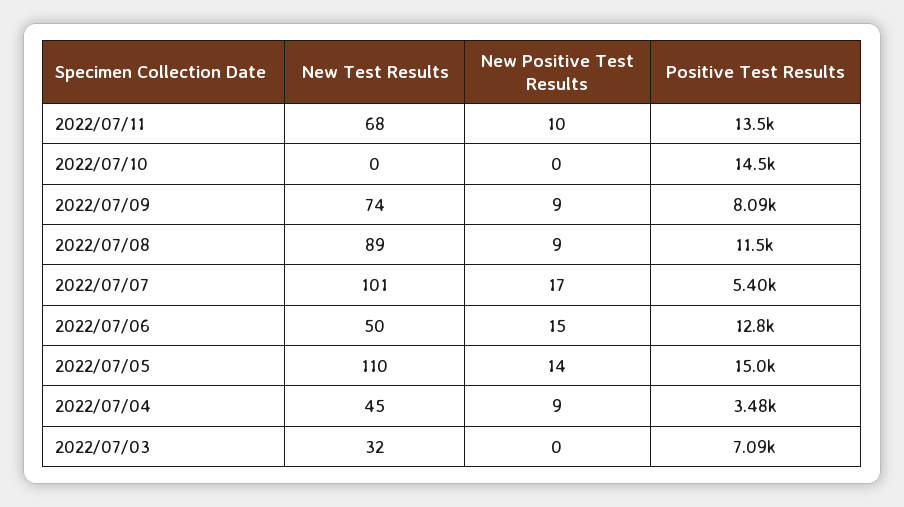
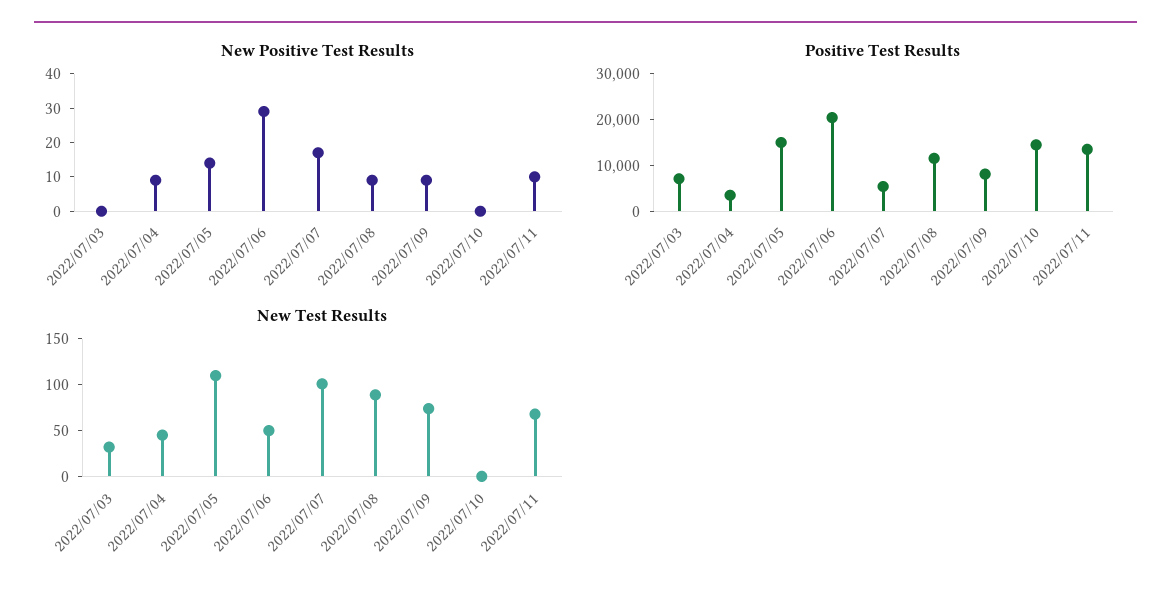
New Positive Test Results, 2022/07/06: 15 -> 30
Positive Test Results, 2022/07/06: 12800 -> 20000

